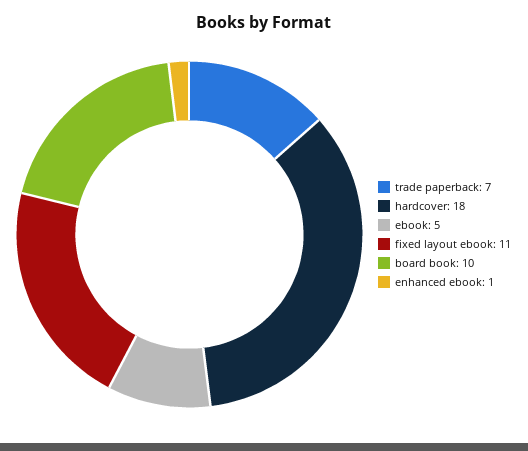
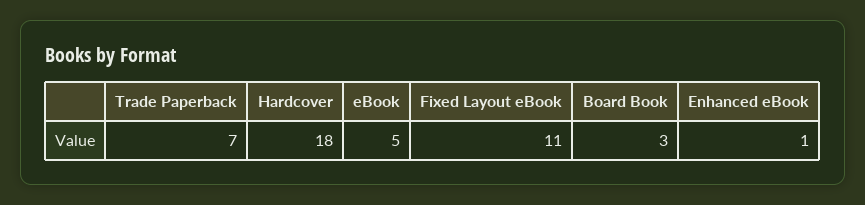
board book: 10 -> 3

